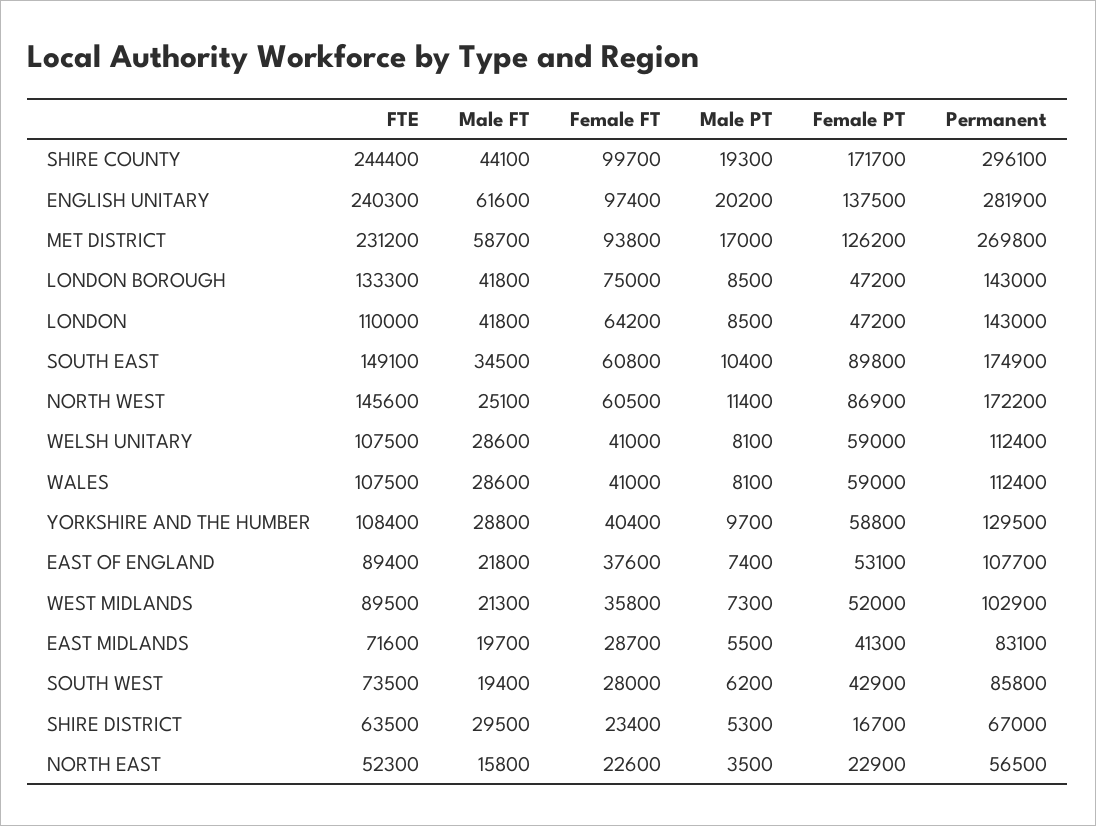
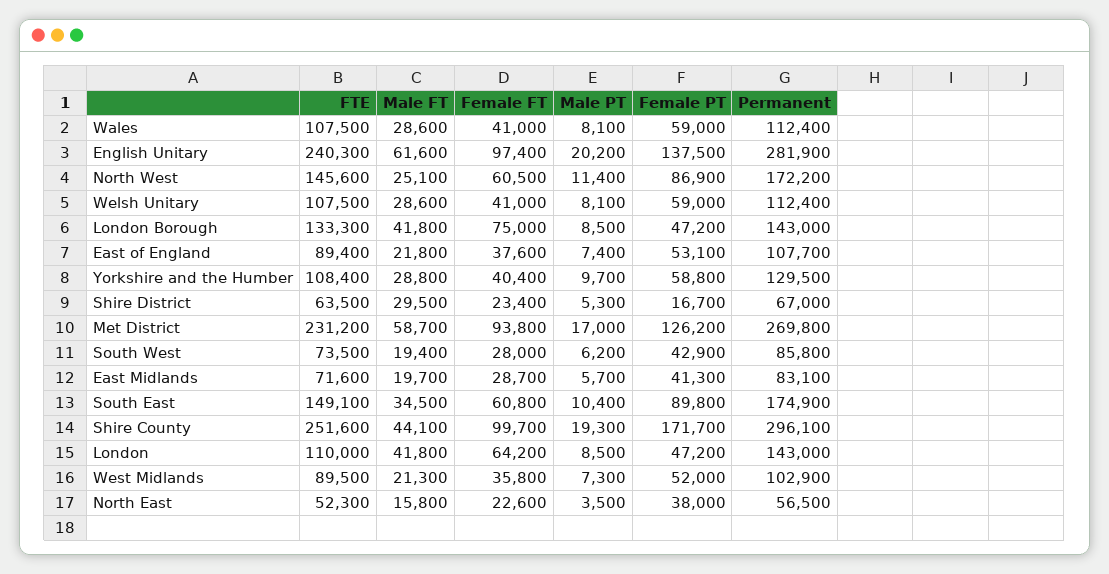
FTE, SHIRE COUNTY: 244400 -> 251600
Male PT, EAST MIDLANDS: 5500 -> 5700
Female PT, NORTH EAST: 22900 -> 38000

